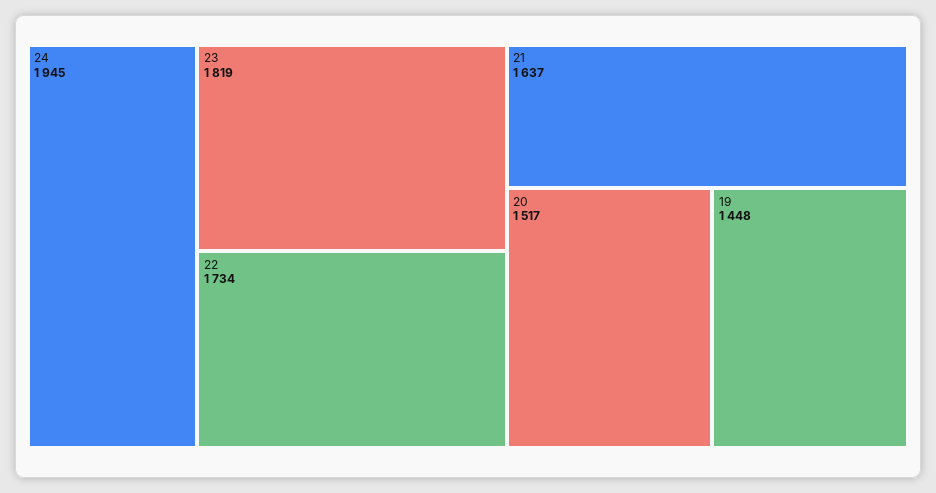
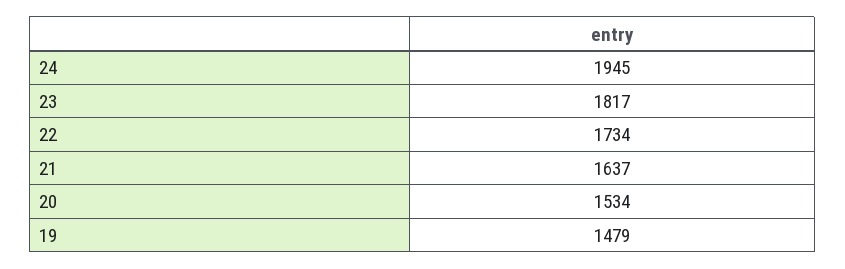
23: 1819 -> 1817
20: 1517 -> 1534
19: 1448 -> 1479

